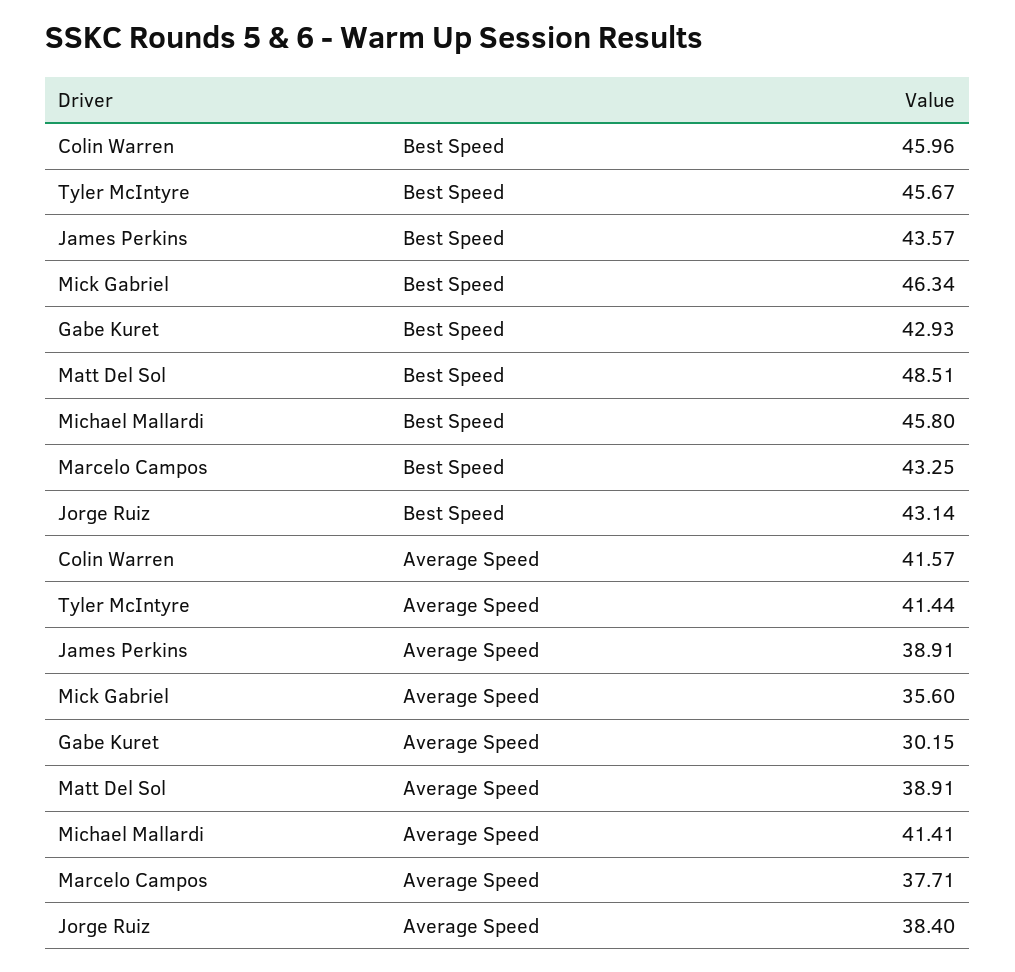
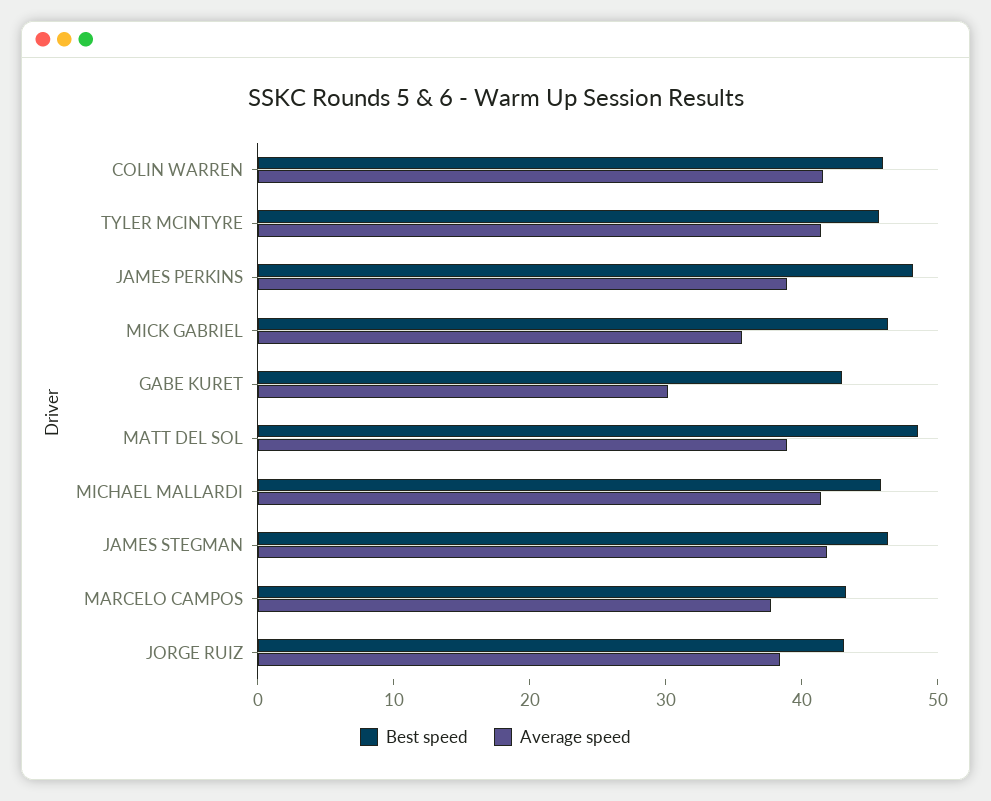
Best Speed, James Perkins: 43.57 -> 48
Best Speed, JAMES STEGMAN: none -> 46
Average Speed, JAMES STEGMAN: none -> 42

